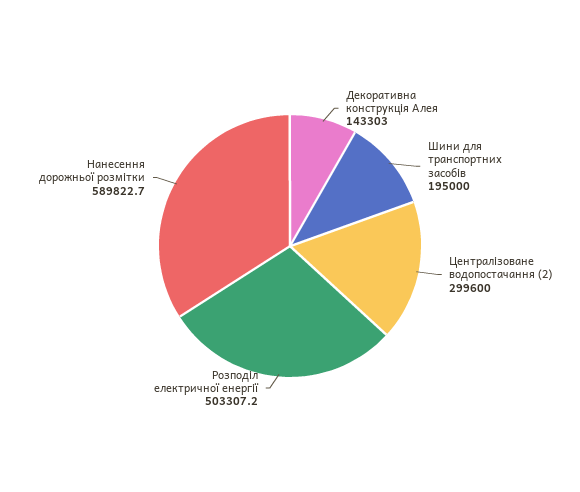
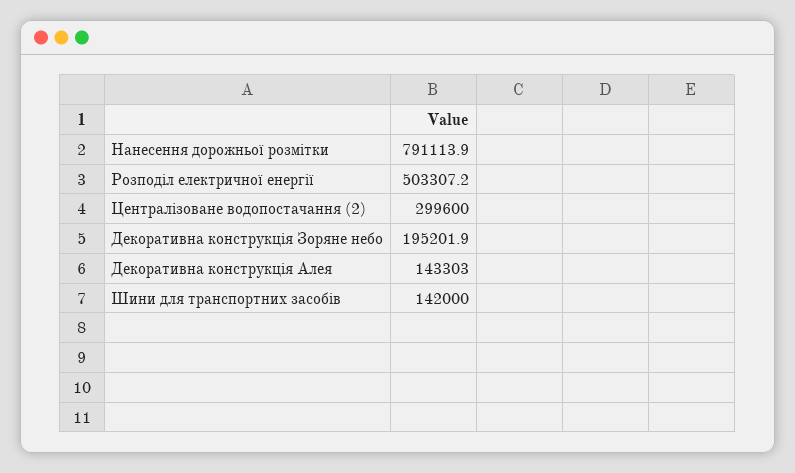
Шини для транспортних засобів: 195000 -> 142000
Нанесення дорожньої розмітки: 589822.7 -> 791113.9
Декоративна конструкція Зоряне небо: none -> 195201.9

